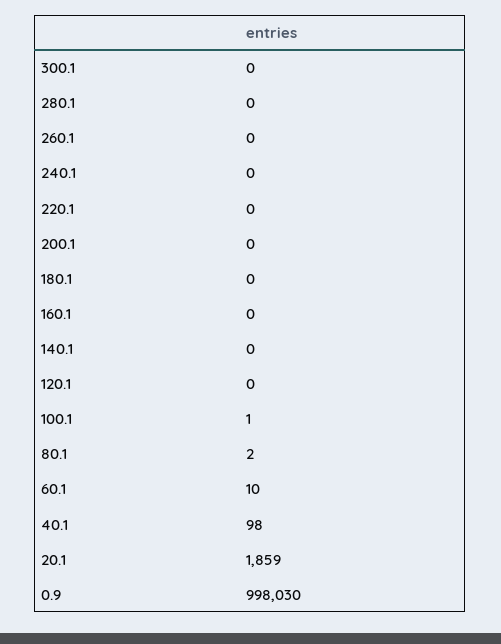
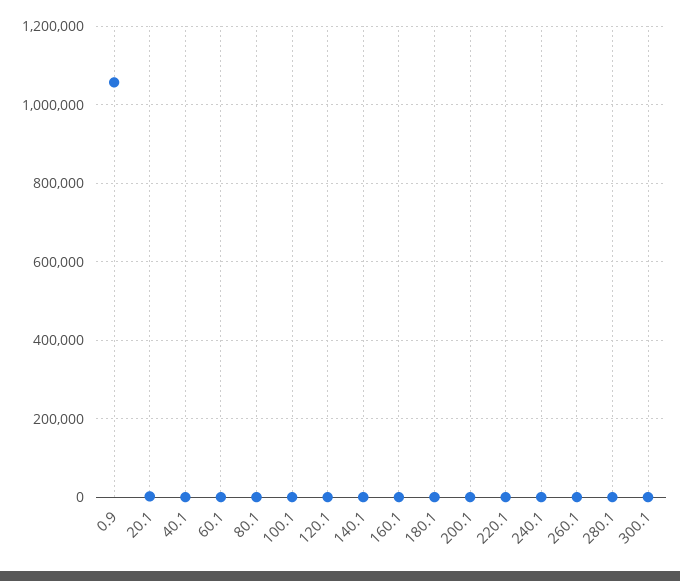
0.9: 998030 -> 1060000

